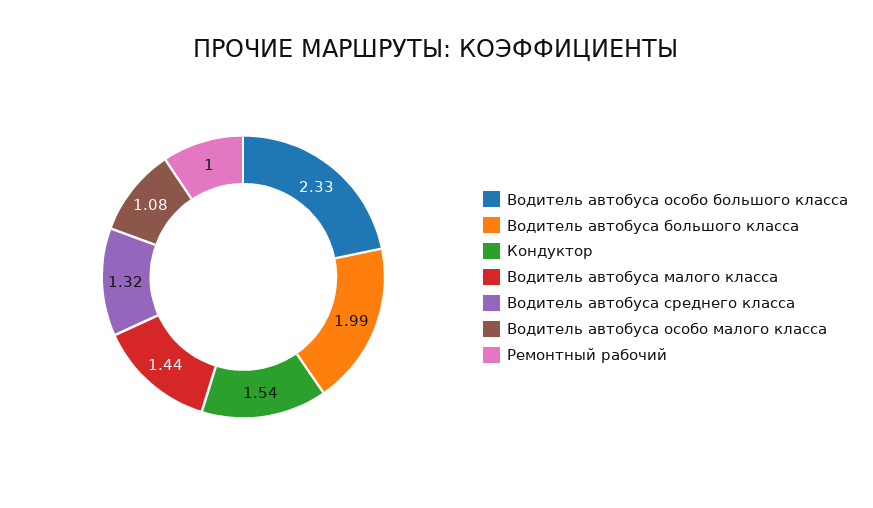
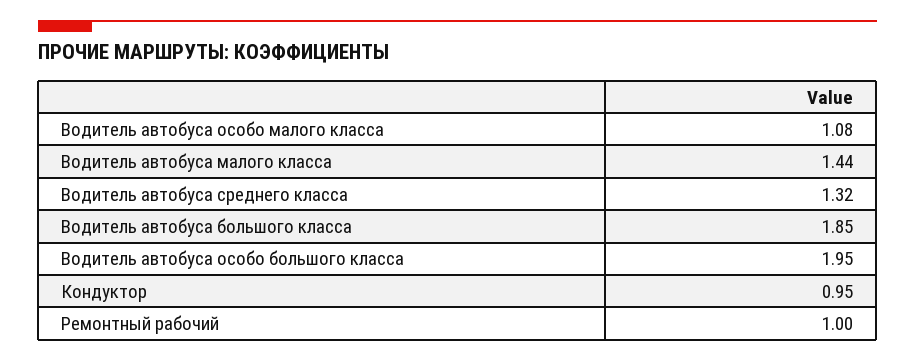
Водитель автобуса особо большого класса: 2.33 -> 1.95
Водитель автобуса большого класса: 1.99 -> 1.85
Кондуктор: 1.54 -> 0.95

